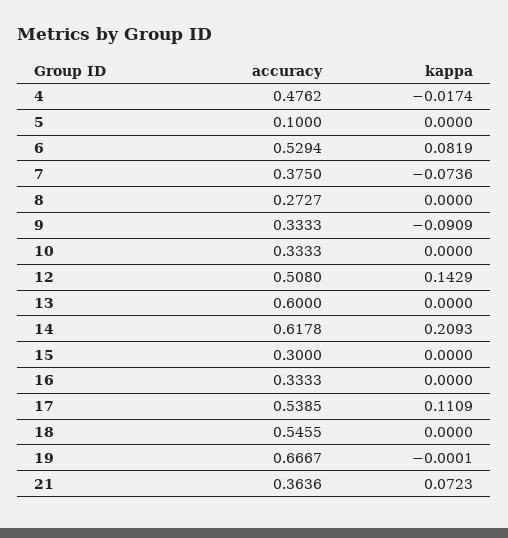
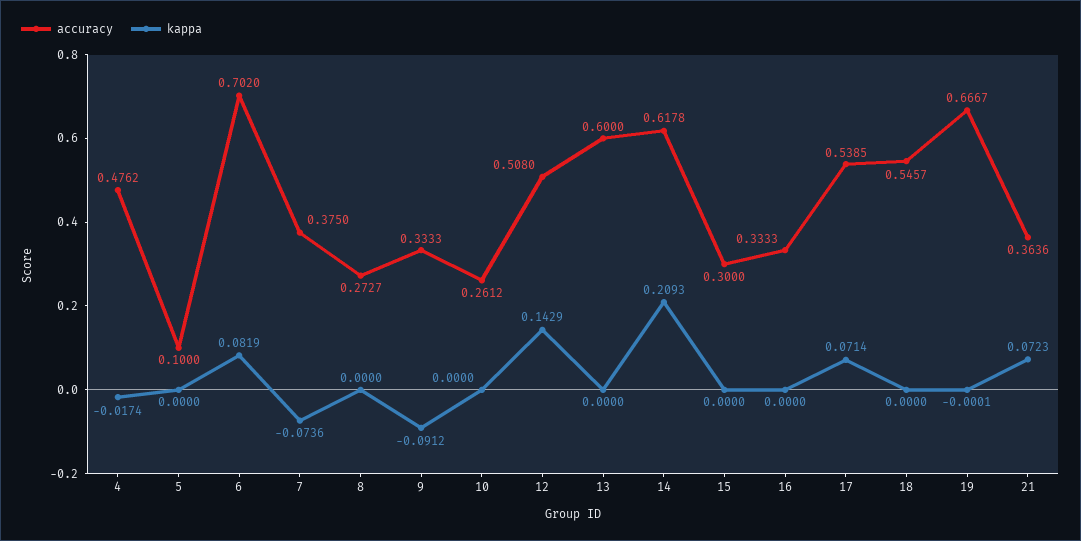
accuracy, 6: 0.5294 -> 0.702
kappa, 9: -0.0909 -> -0.0912
accuracy, 10: 0.3333 -> 0.2612
kappa, 17: 0.1109 -> 0.0714
accuracy, 18: 0.5455 -> 0.5457

